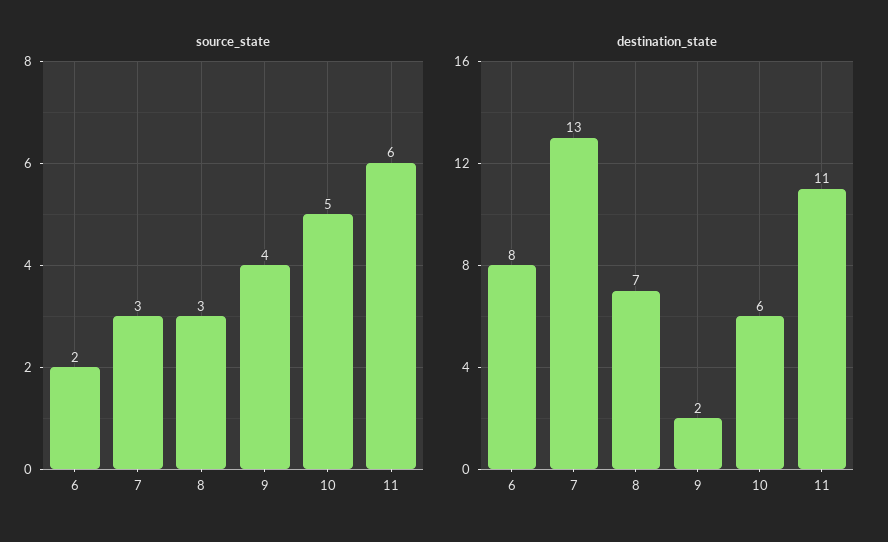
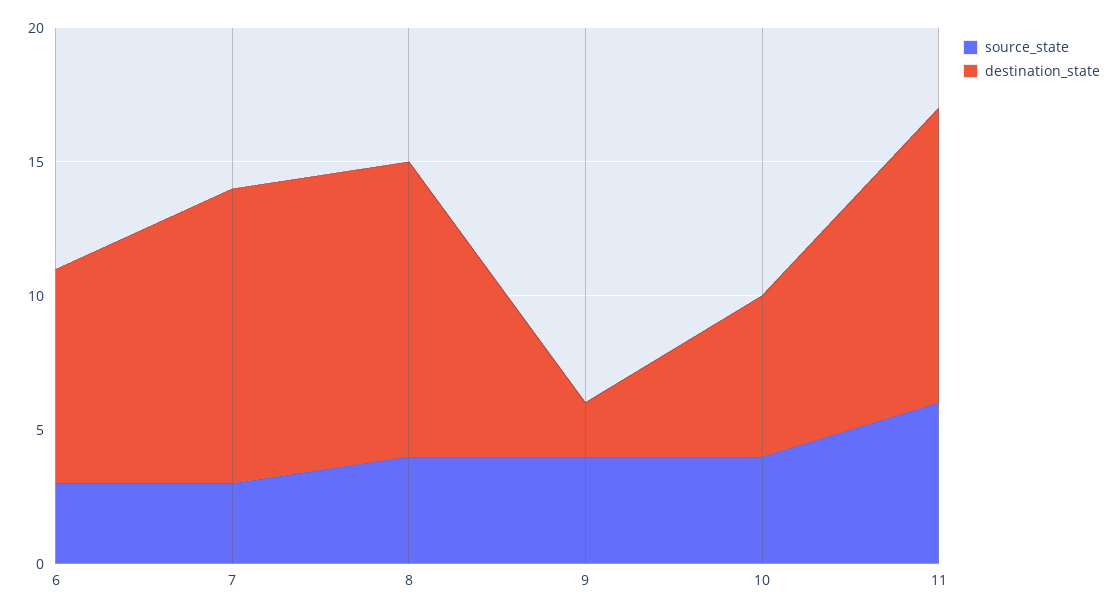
source_state, 6: 2 -> 3
source_state, 8: 3 -> 4
source_state, 10: 5 -> 4
destination_state, 7: 13 -> 11
destination_state, 8: 7 -> 11

